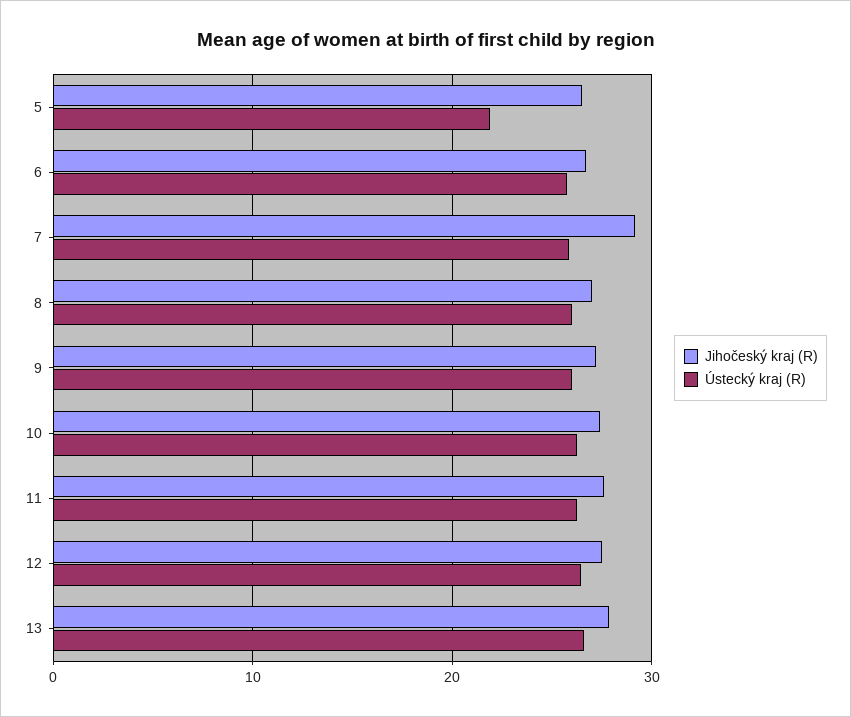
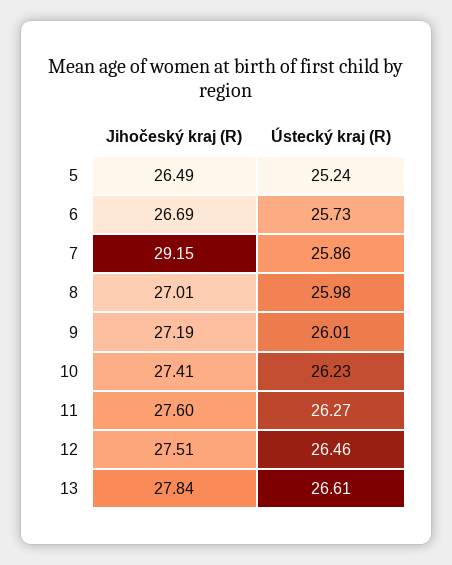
Ústecký kraj (R), 5: 22 -> 25.24

